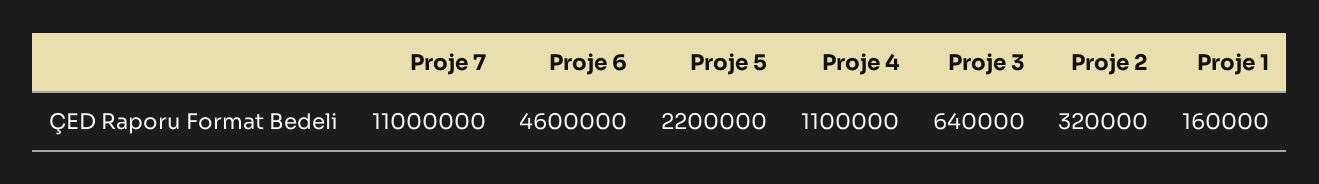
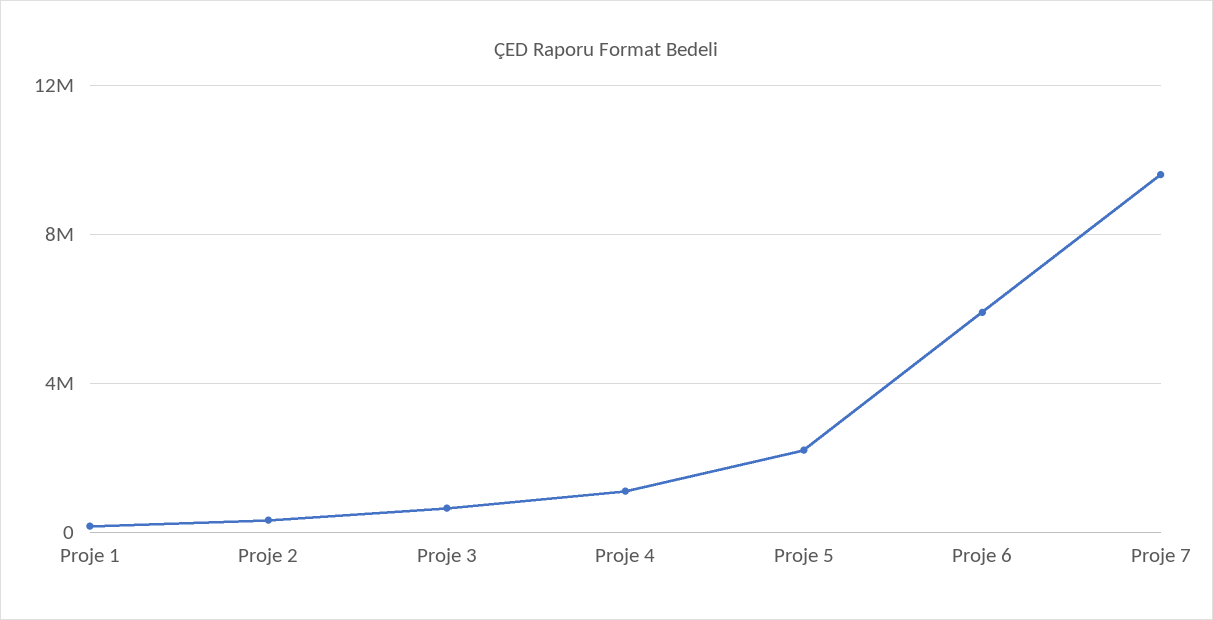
Proje 7: 11000000 -> 9500000
Proje 6: 4600000 -> 6000000

